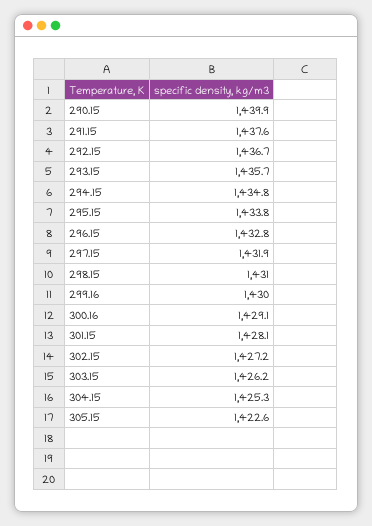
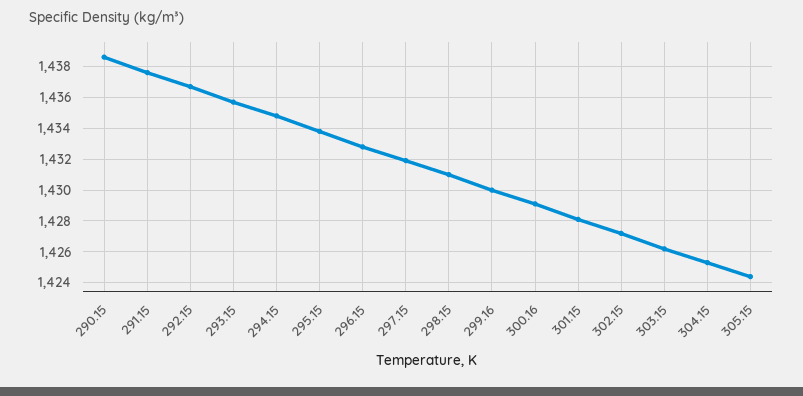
290.15: 1439.9 -> 1438.5
305.15: 1422.6 -> 1424.5

